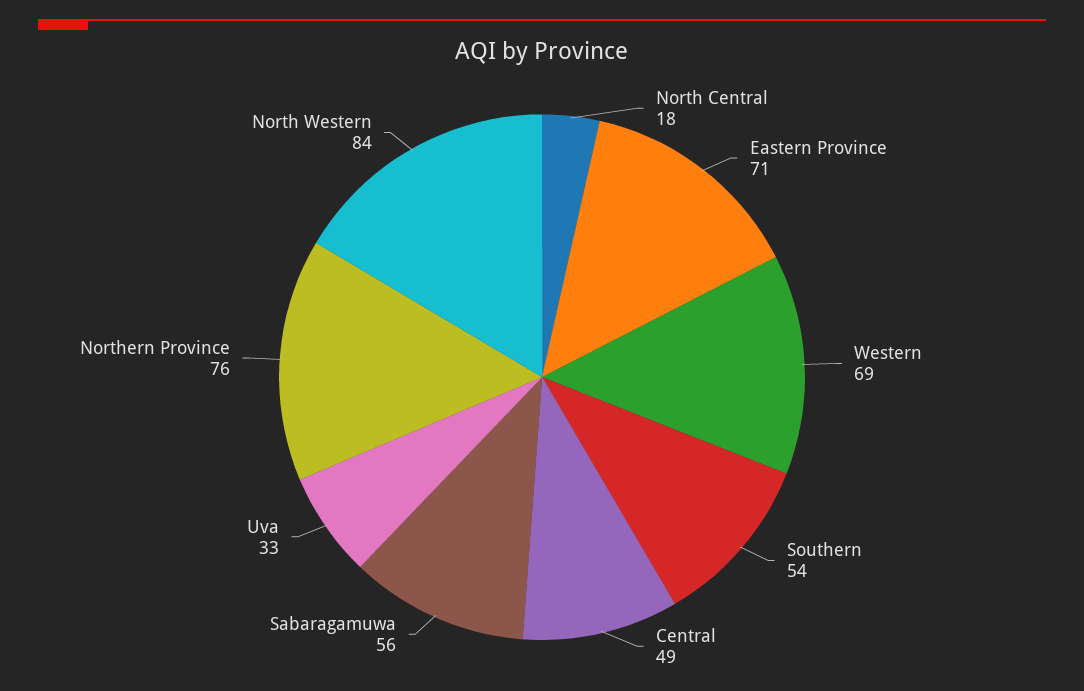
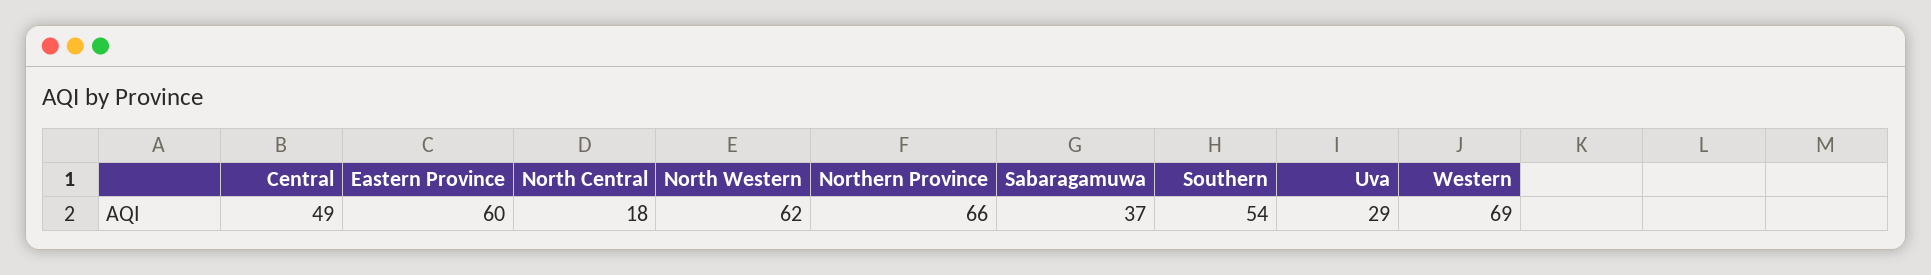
Eastern Province: 71 -> 60
Sabaragamuwa: 56 -> 37
Uva: 33 -> 29
Northern Province: 76 -> 66
North Western: 84 -> 62

